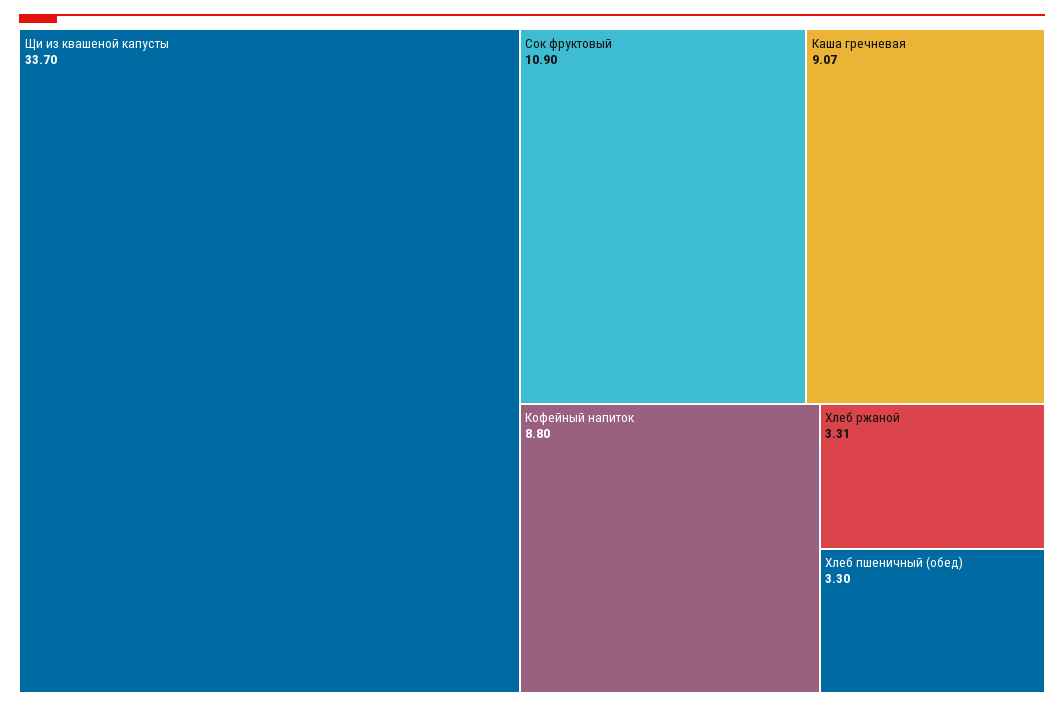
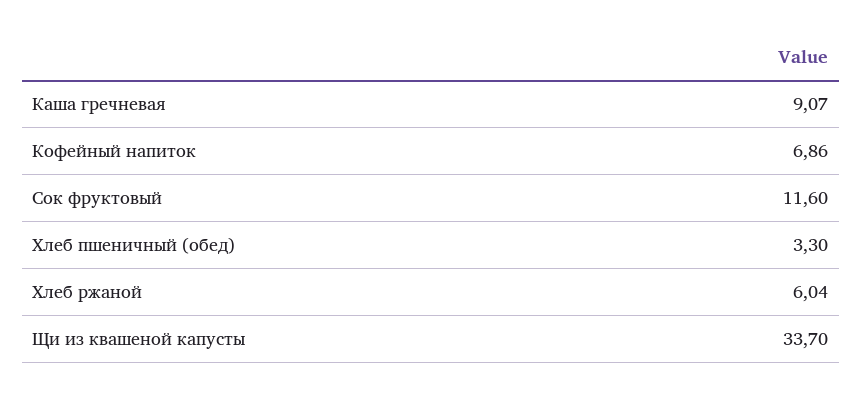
Сок фруктовый: 10.9 -> 11.6
Кофейный напиток: 8.8 -> 6.86
Хлеб ржаной: 3.31 -> 6.04

